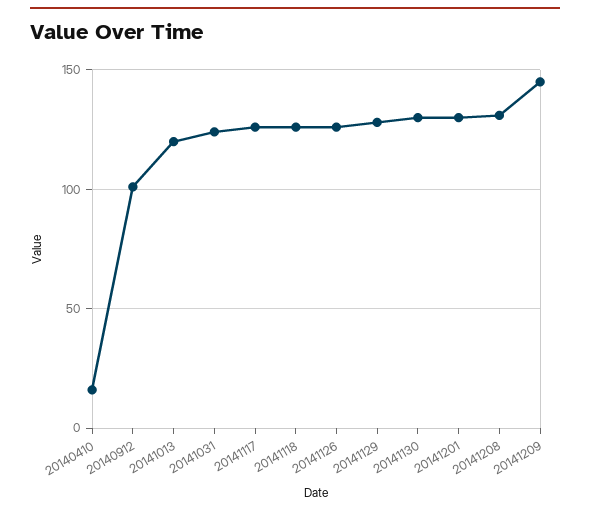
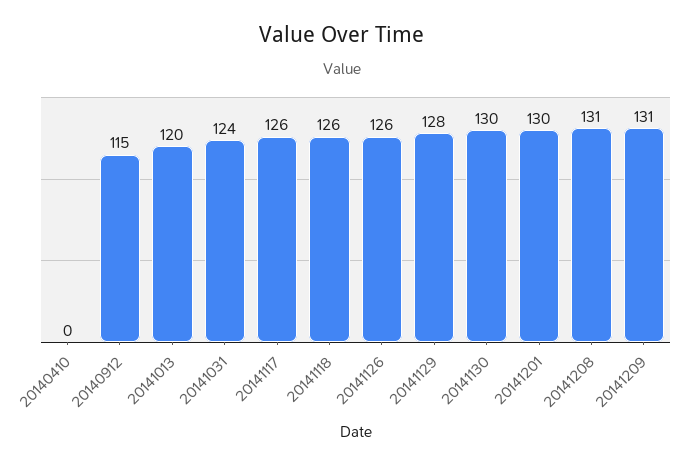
20140410: 15 -> 0
20140912: 100 -> 115
20141209: 145 -> 131

